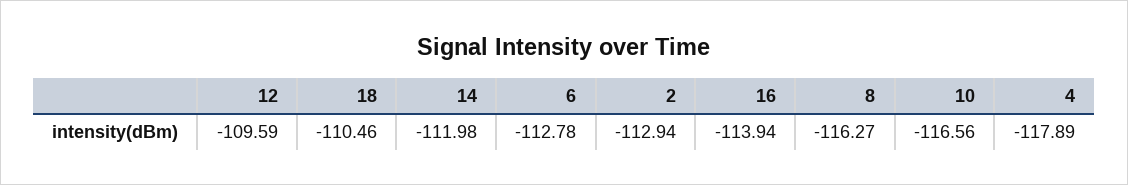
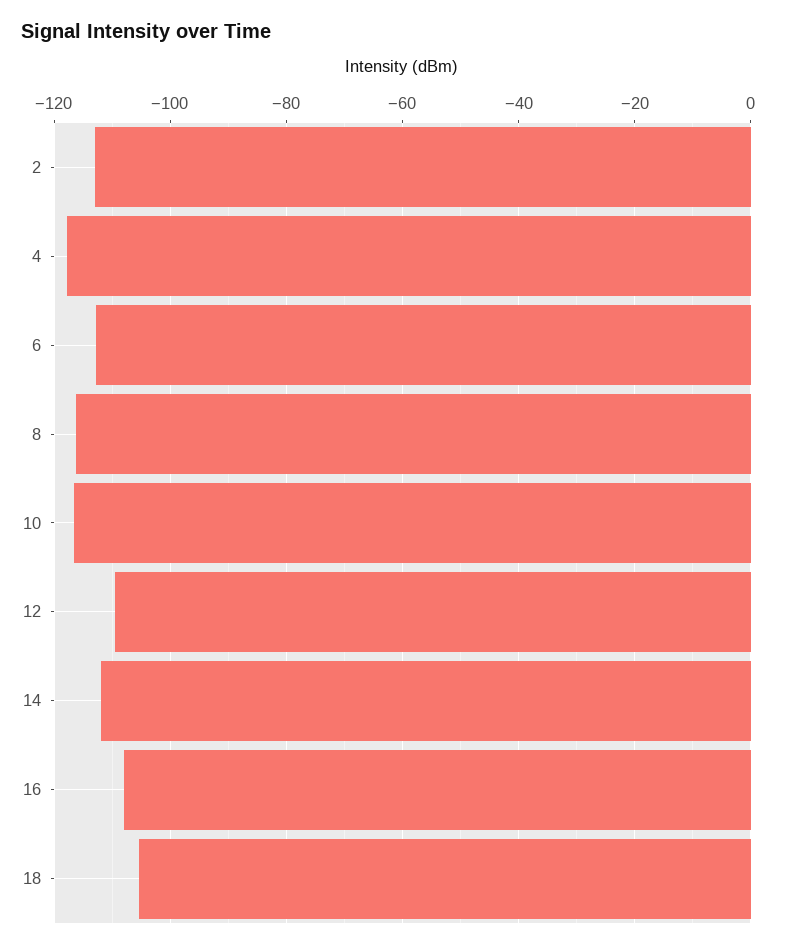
18: -110.46 -> -106
16: -113.94 -> -108

